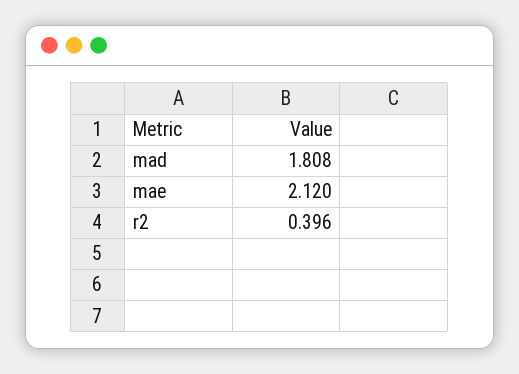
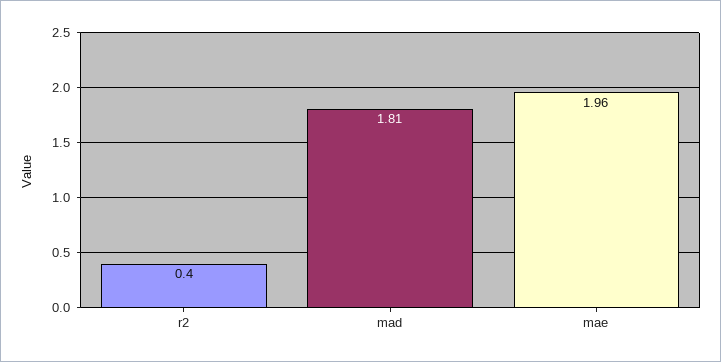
mae: 2.12 -> 1.96

